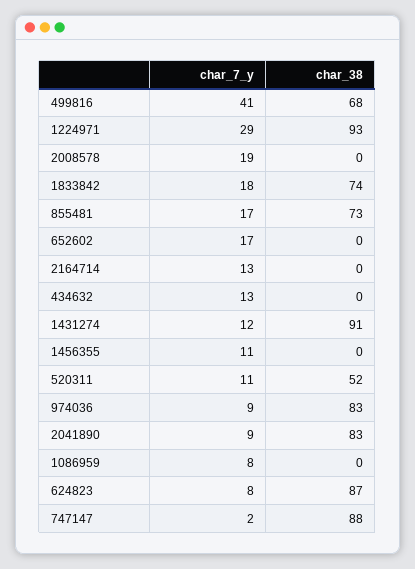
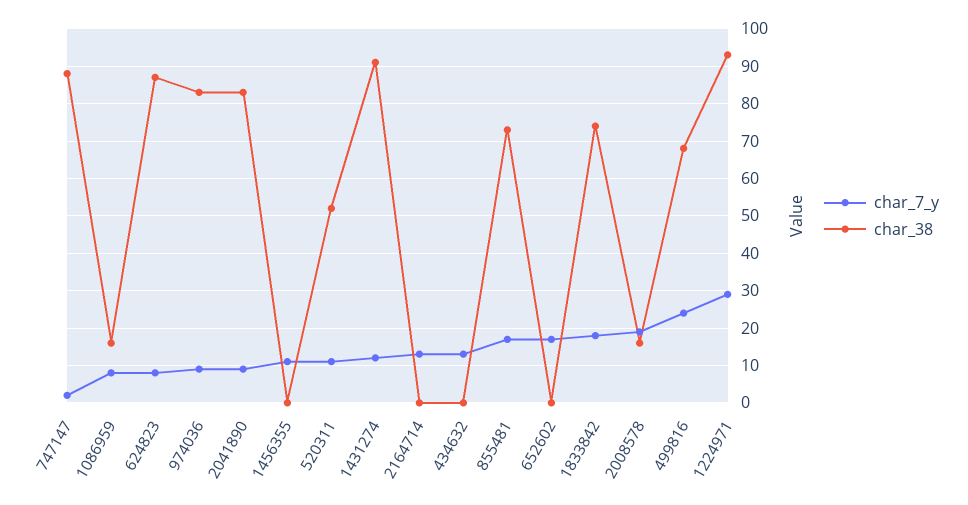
char_7_y, 499816: 41 -> 25
char_38, 2008578: 0 -> 15
char_38, 1086959: 0 -> 15

